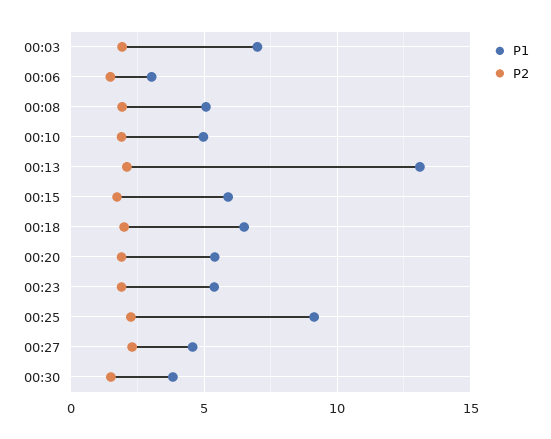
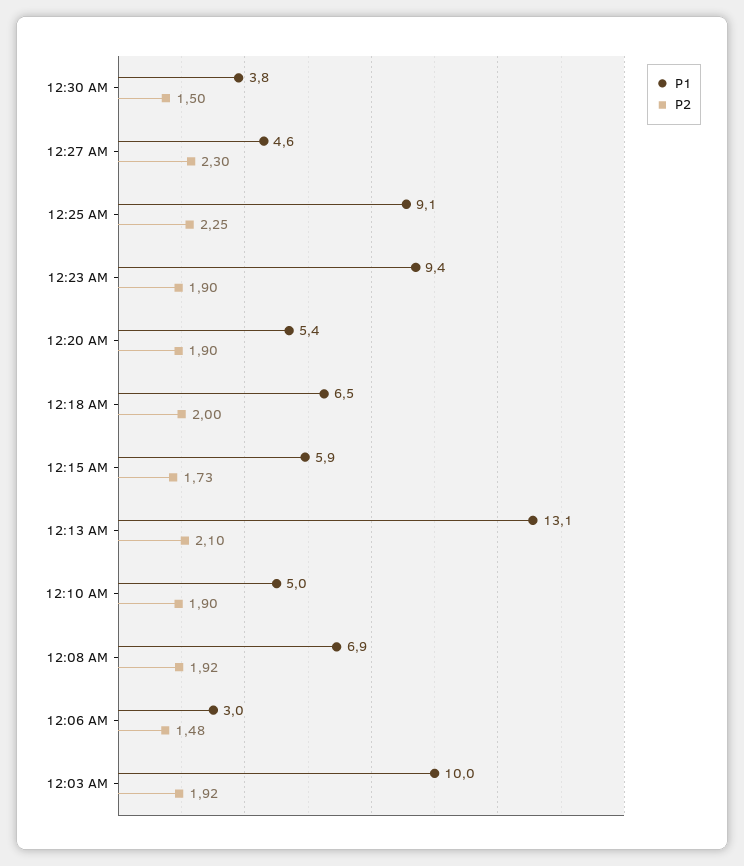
P1, 00:03: 7 -> 10
P1, 00:08: 5 -> 6.9
P1, 00:23: 5.5 -> 9.4

